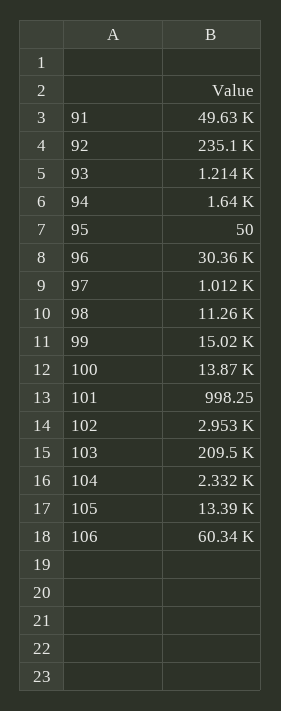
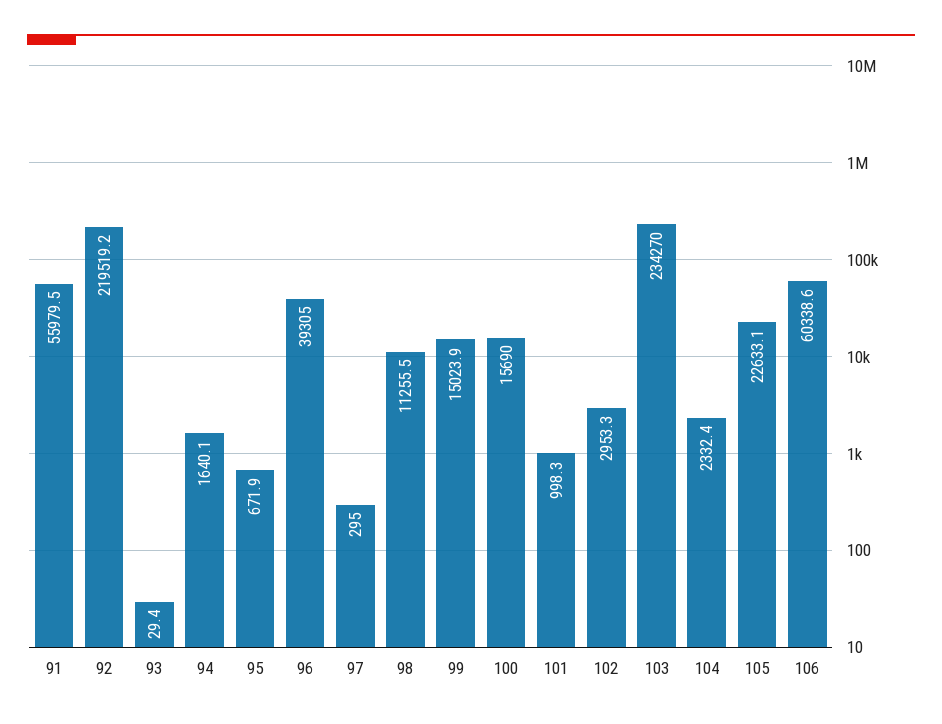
91: 49630 -> 55979.5
92: 235100 -> 219519.2
93: 1214 -> 29.4
95: 50 -> 671.9
96: 30360 -> 39305
97: 1012 -> 295
100: 13870 -> 15690
103: 209500 -> 234270
105: 13390 -> 22633.1

